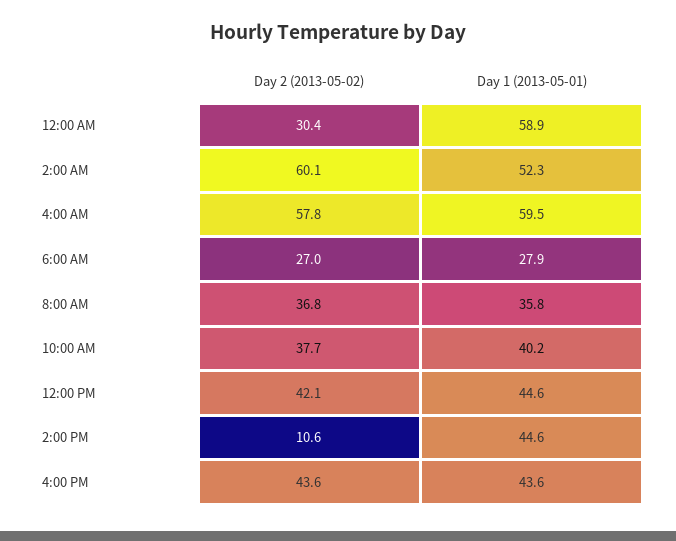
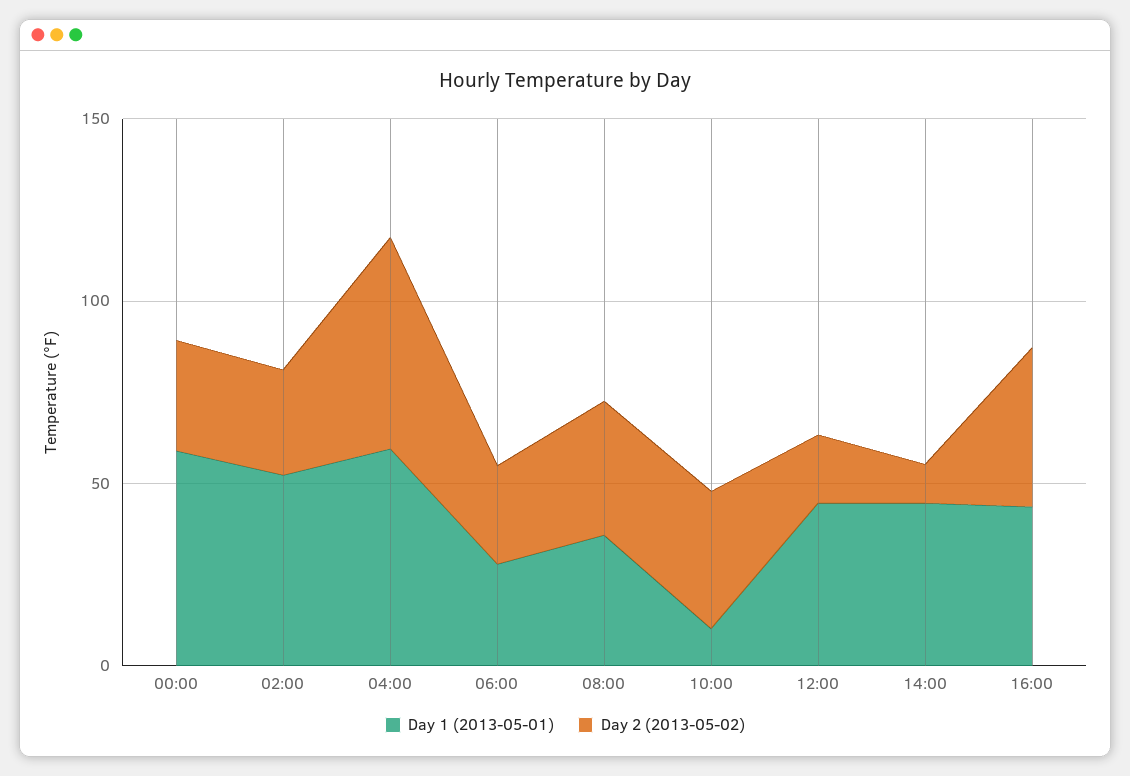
Day 2 (2013-05-02), 2:00 AM: 60.1 -> 30
Day 1 (2013-05-01), 10:00 AM: 40.2 -> 10
Day 2 (2013-05-02), 12:00 PM: 42.1 -> 20

